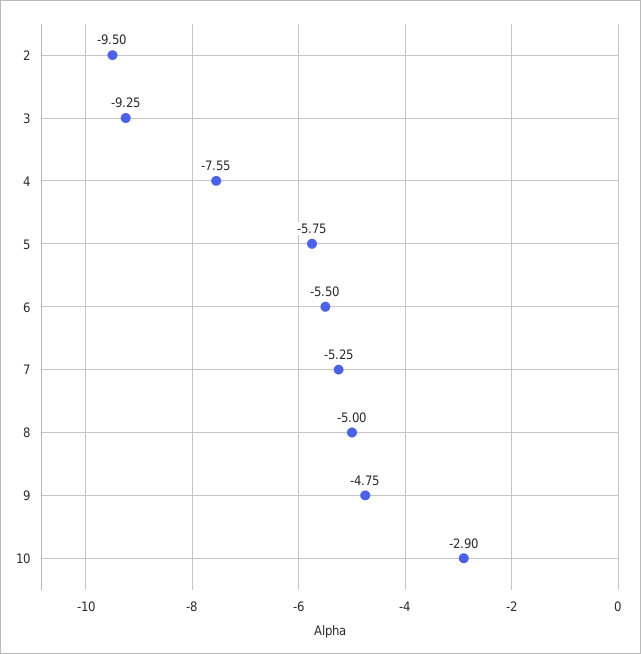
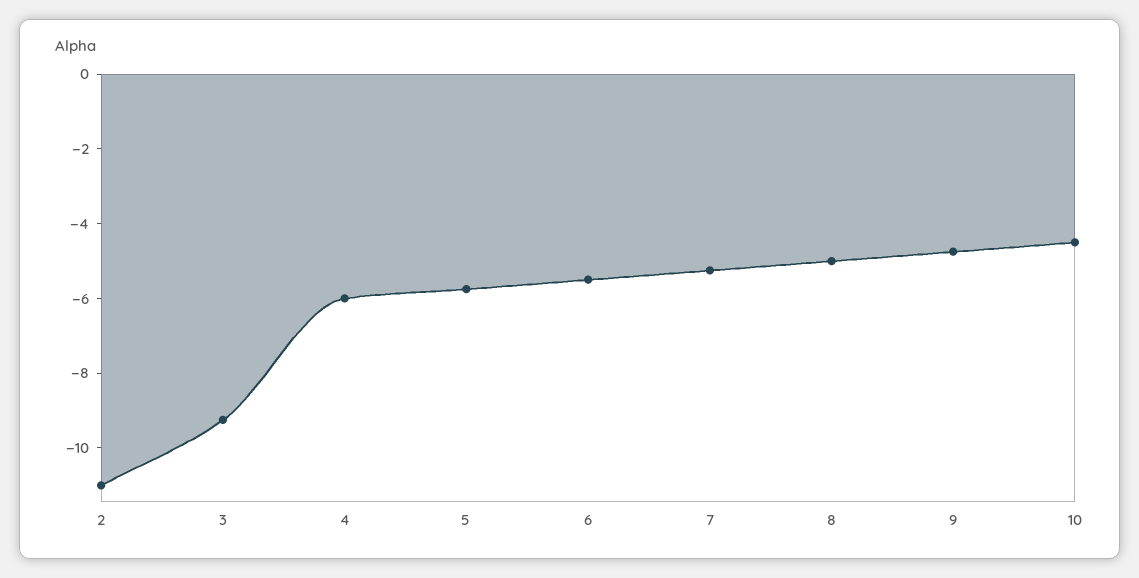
2: -9.5 -> -11
4: -7.55 -> -6
10: -2.9 -> -4.5

